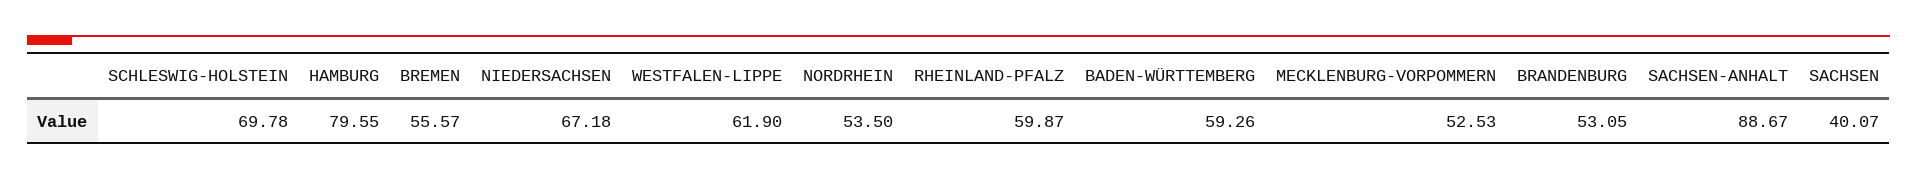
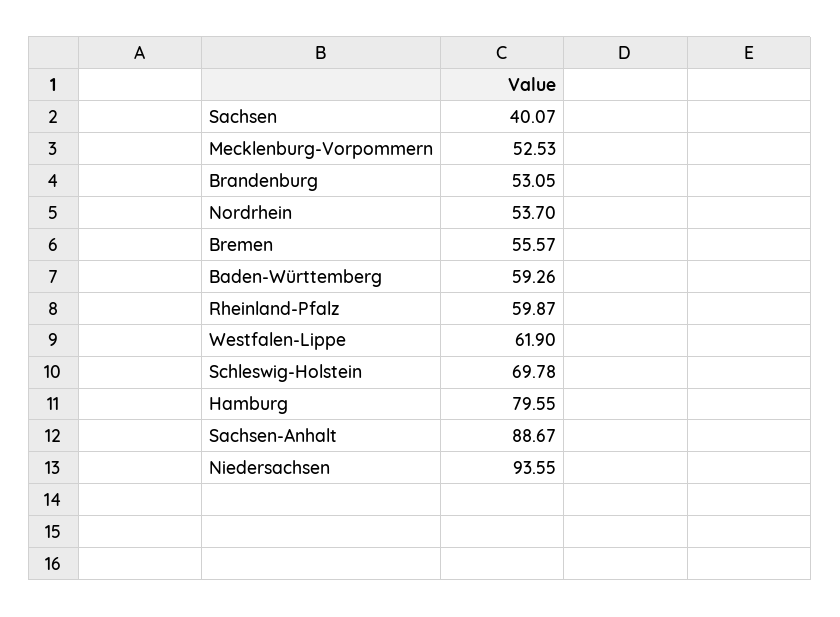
NIEDERSACHSEN: 67.18 -> 93.55
NORDRHEIN: 53.5 -> 53.7

